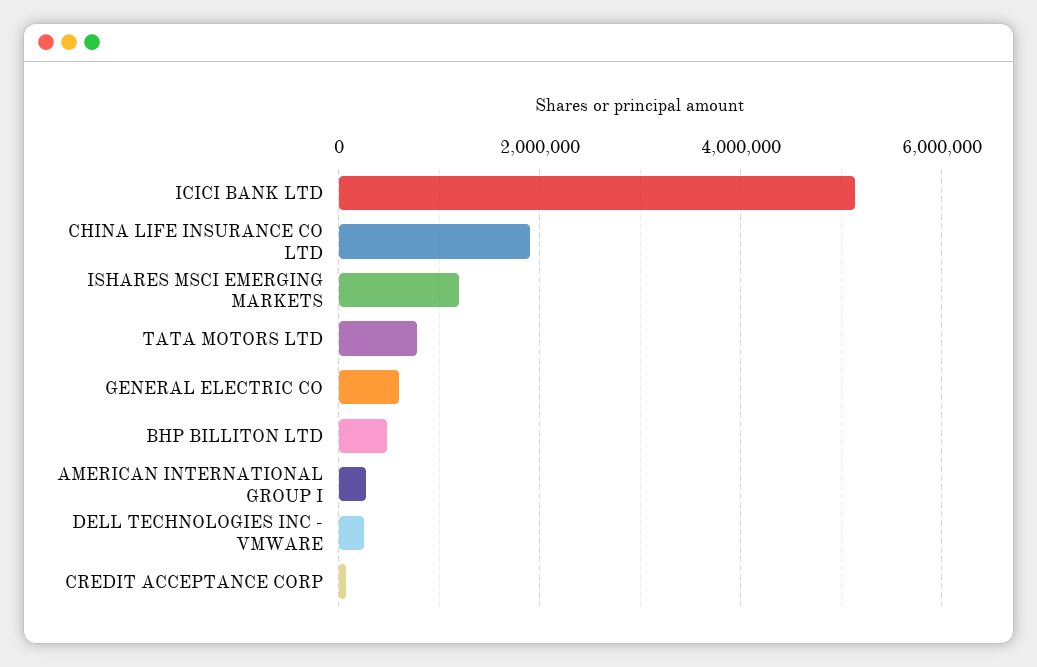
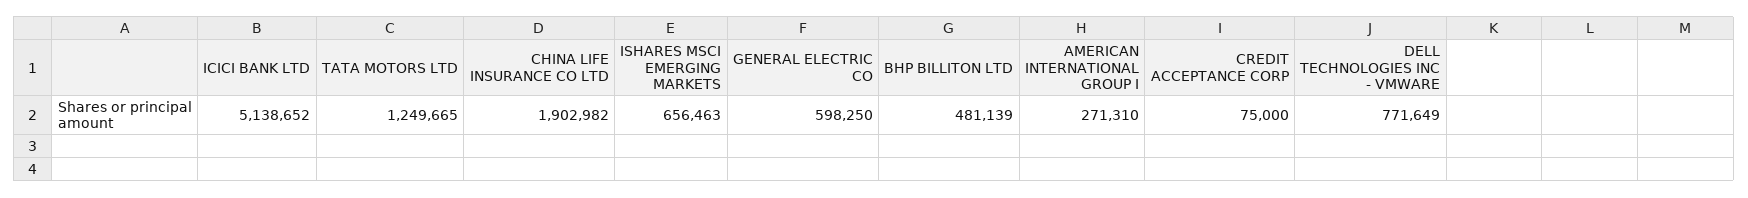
ISHARES MSCI EMERGING MARKETS: 1200000 -> 656463
TATA MOTORS LTD: 800000 -> 1249665
DELL TECHNOLOGIES INC - VMWARE: 200000 -> 771649

